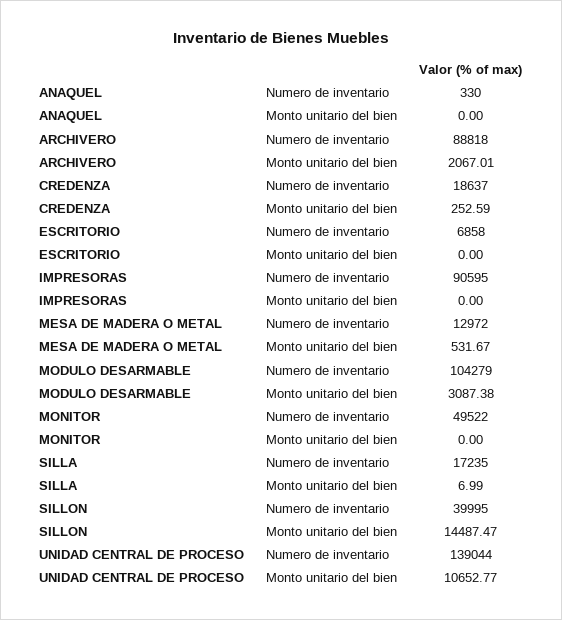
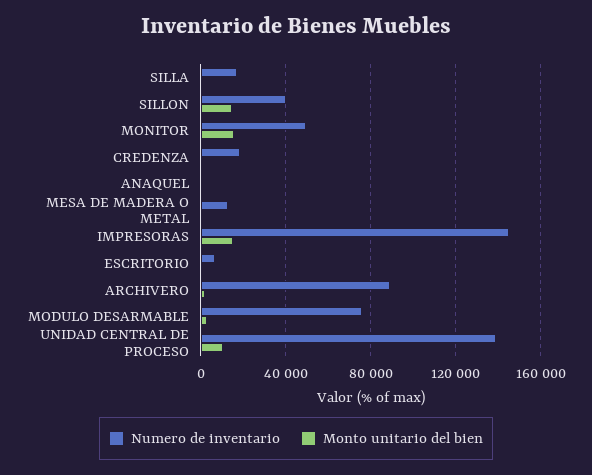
Numero de inventario, IMPRESORAS: 90595 -> 145000
Monto unitario del bien, IMPRESORAS: 0 -> 15000
Numero de inventario, MODULO DESARMABLE: 104279 -> 75000
Monto unitario del bien, MONITOR: 0 -> 15000

